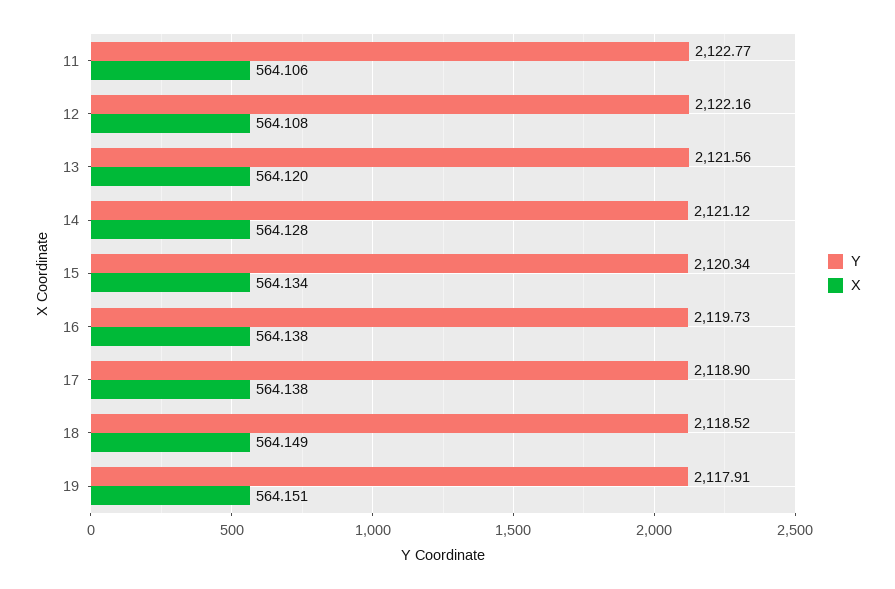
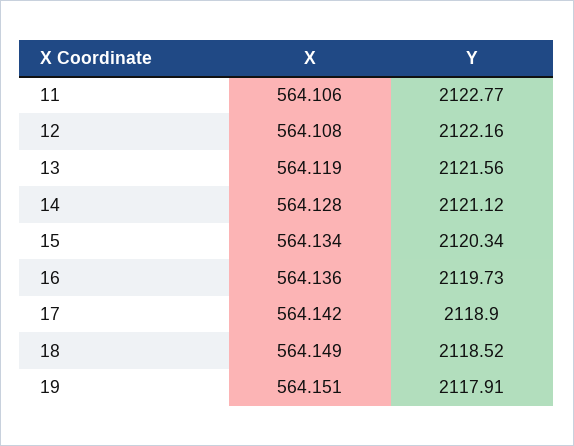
X, 13: 564.12 -> 564.119
X, 16: 564.138 -> 564.136
X, 17: 564.138 -> 564.142

